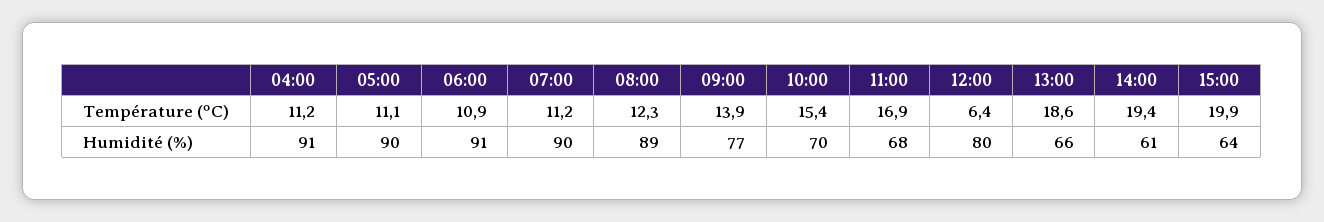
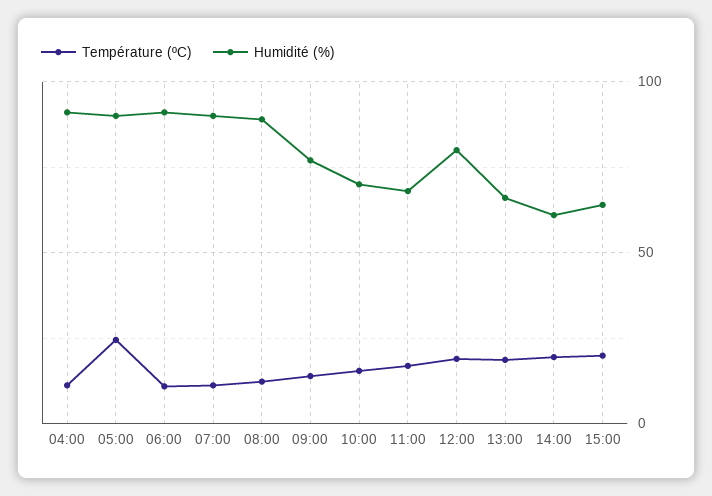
Température (ºC), 05:00: 11.1 -> 25
Température (ºC), 12:00: 6.4 -> 20

